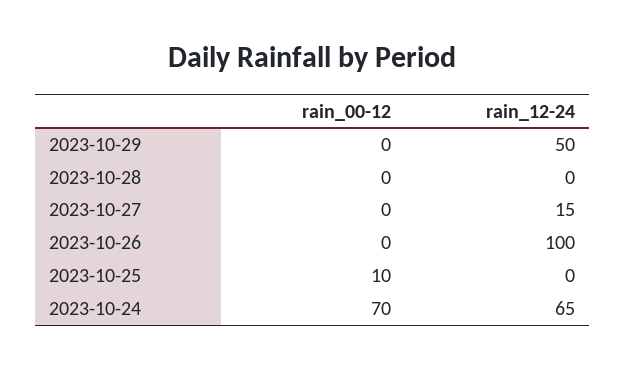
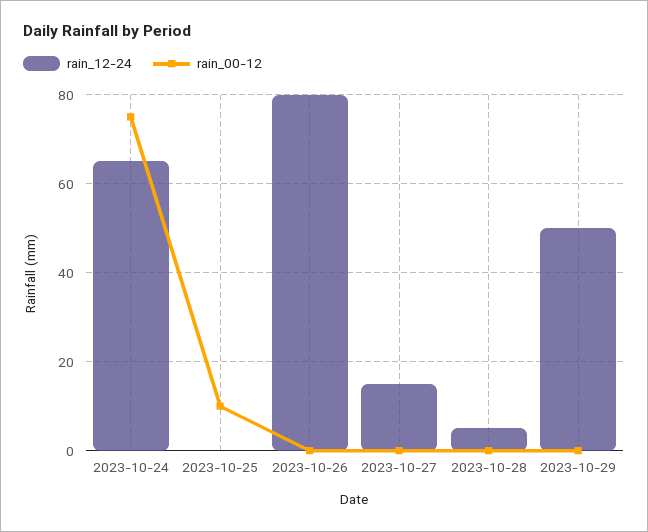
rain_12-24, 2023-10-28: 0 -> 5
rain_12-24, 2023-10-26: 100 -> 80
rain_00-12, 2023-10-24: 70 -> 75

